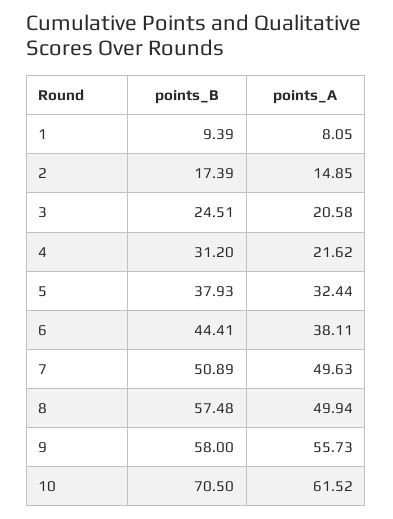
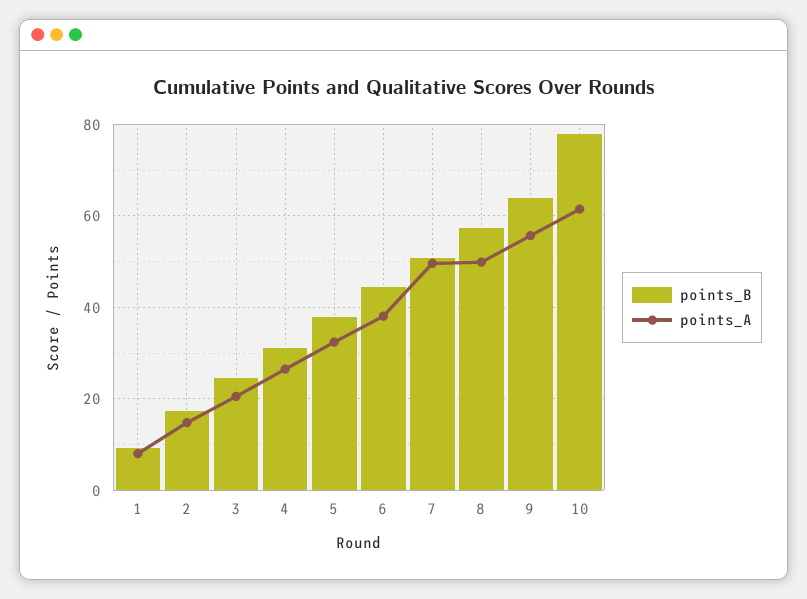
points_A, 4: 21.62 -> 26
points_B, 9: 58 -> 64
points_B, 10: 70.5 -> 78

